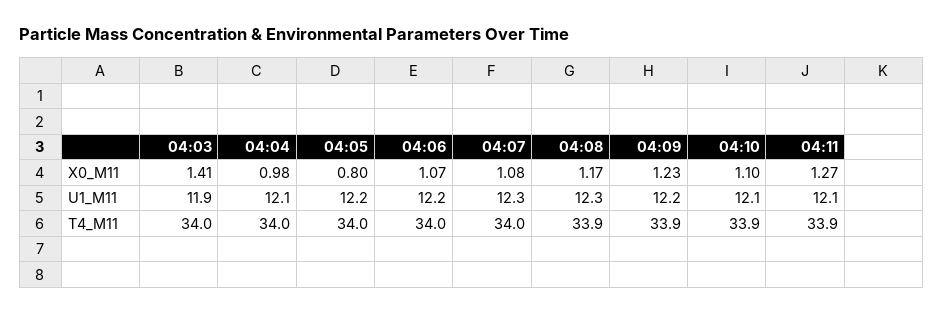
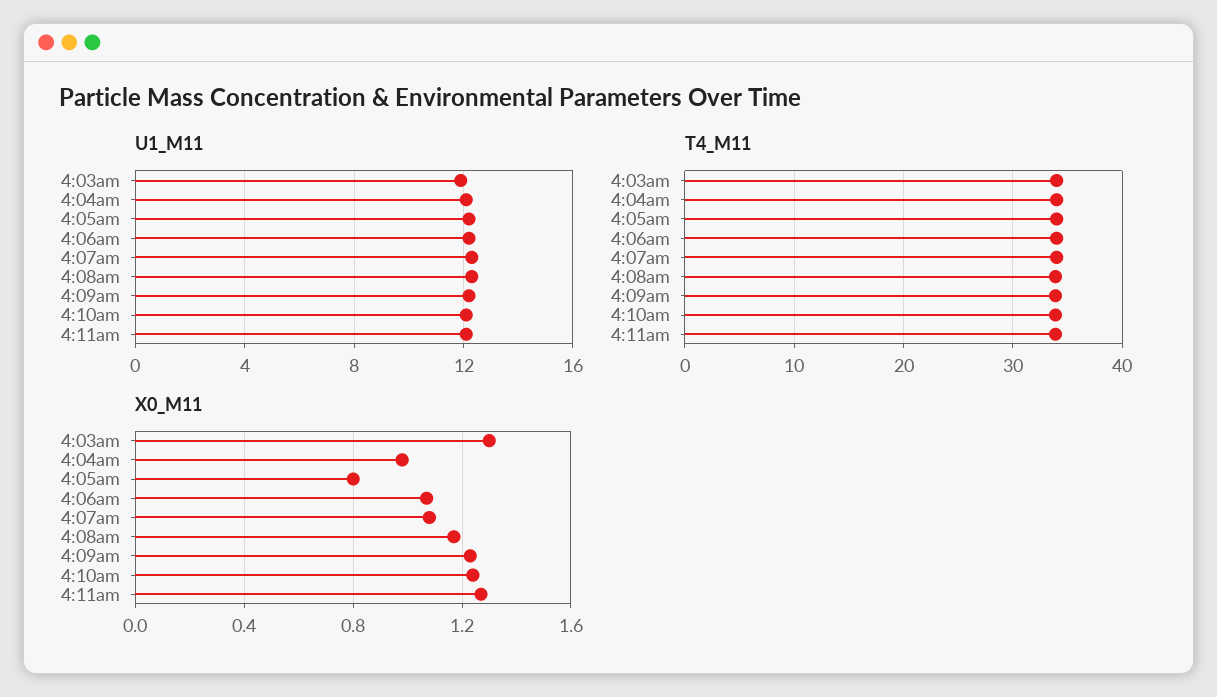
X0_M11, 04:03: 1.41 -> 1.3
X0_M11, 04:10: 1.1 -> 1.25

